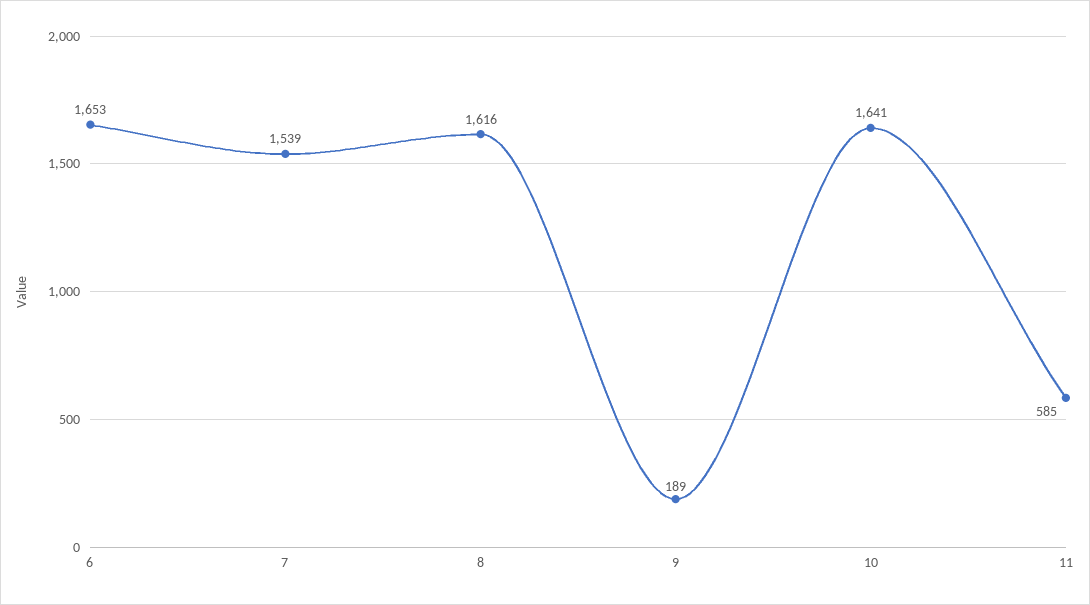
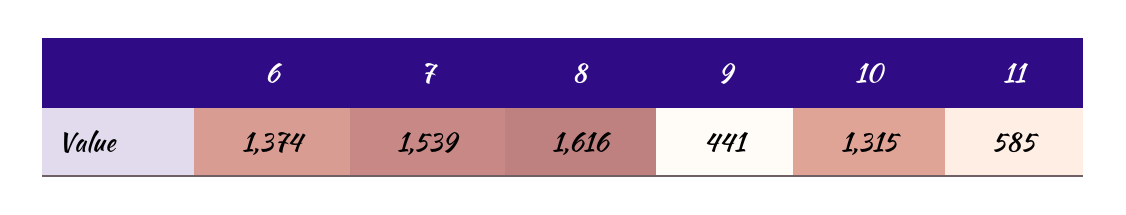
6: 1653 -> 1374
9: 189 -> 441
10: 1641 -> 1315

